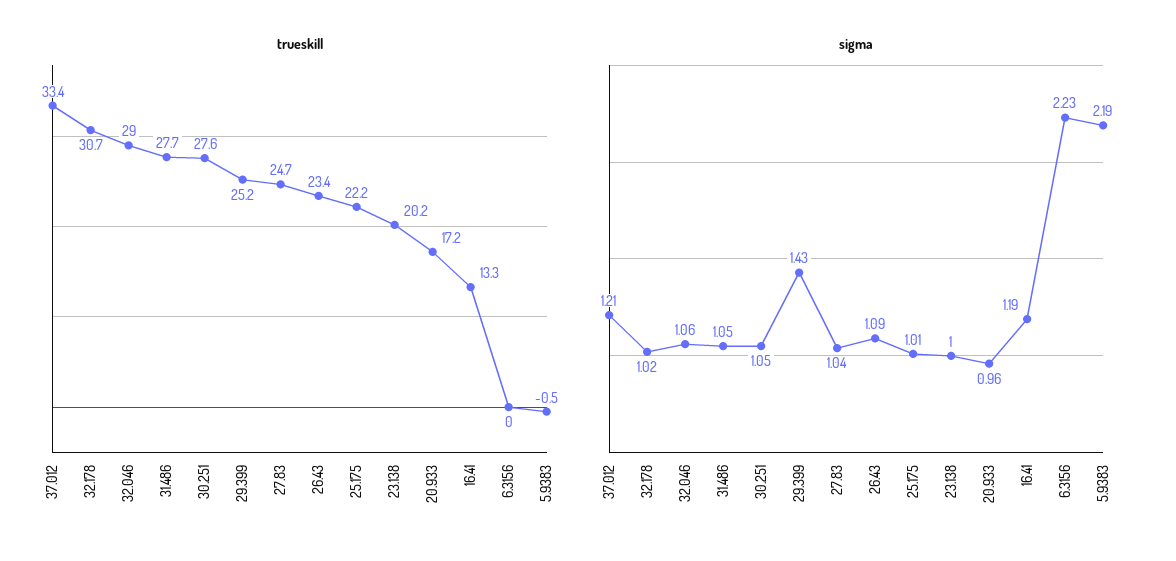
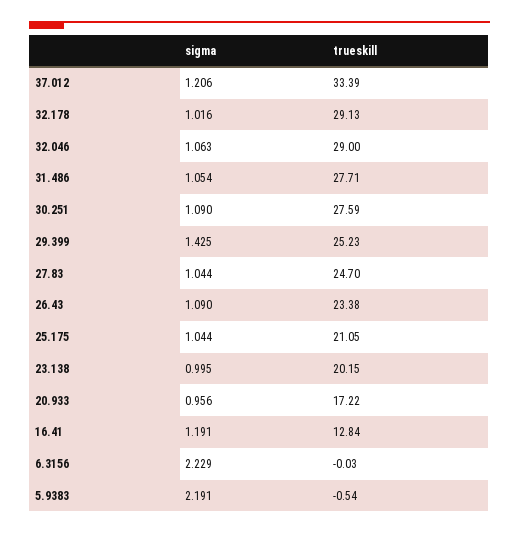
trueskill, 32.178: 30.7 -> 29.13
trueskill, 25.175: 22.2 -> 21.05
trueskill, 16.41: 13.3 -> 12.84
sigma, 30.251: 1.05 -> 1.09
sigma, 25.175: 1.01 -> 1.044

